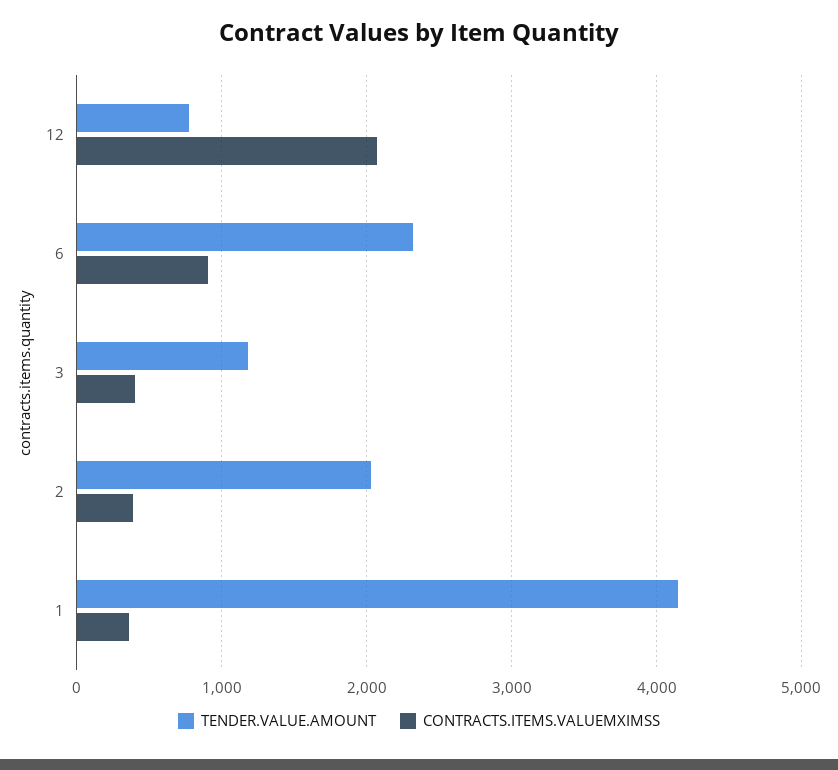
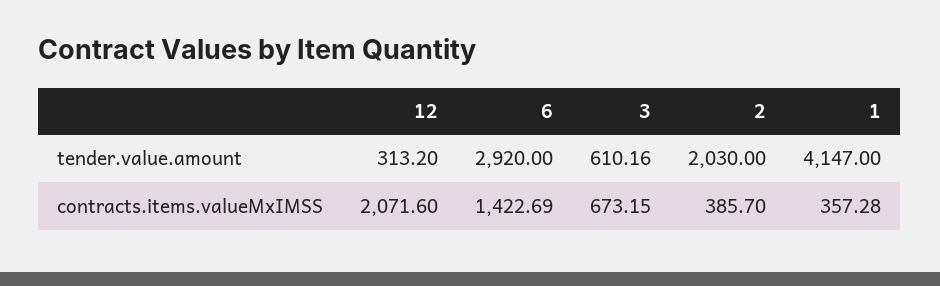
TENDER.VALUE.AMOUNT, 12: 800 -> 313.2
TENDER.VALUE.AMOUNT, 6: 2300 -> 2920
CONTRACTS.ITEMS.VALUEMXIMSS, 6: 900 -> 1422.69
TENDER.VALUE.AMOUNT, 3: 1200 -> 610.16
CONTRACTS.ITEMS.VALUEMXIMSS, 3: 400 -> 673.15

